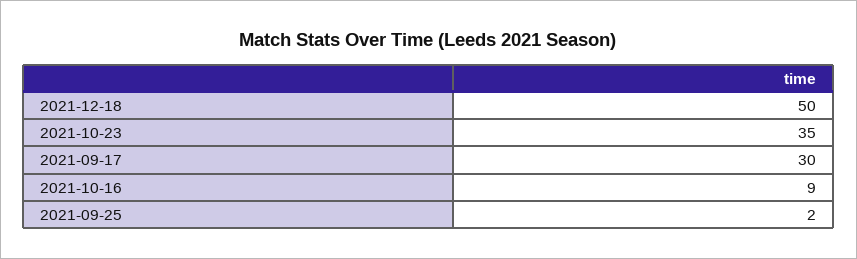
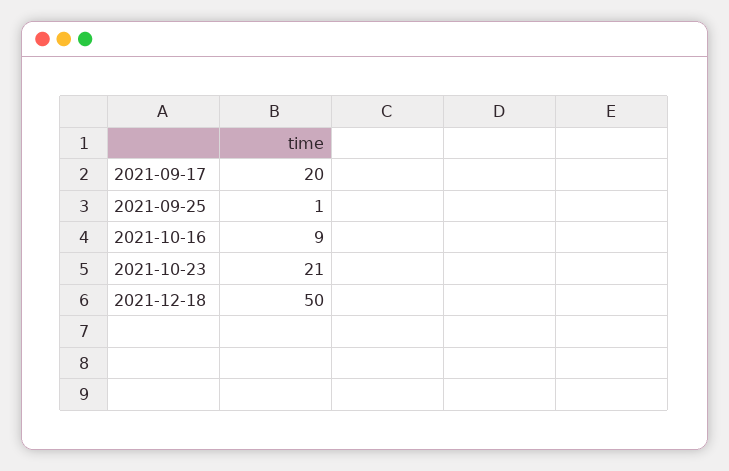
2021-10-23: 35 -> 21
2021-09-17: 30 -> 20
2021-09-25: 2 -> 1

